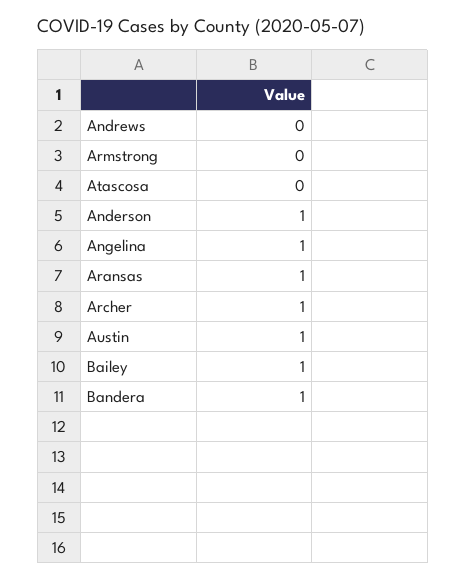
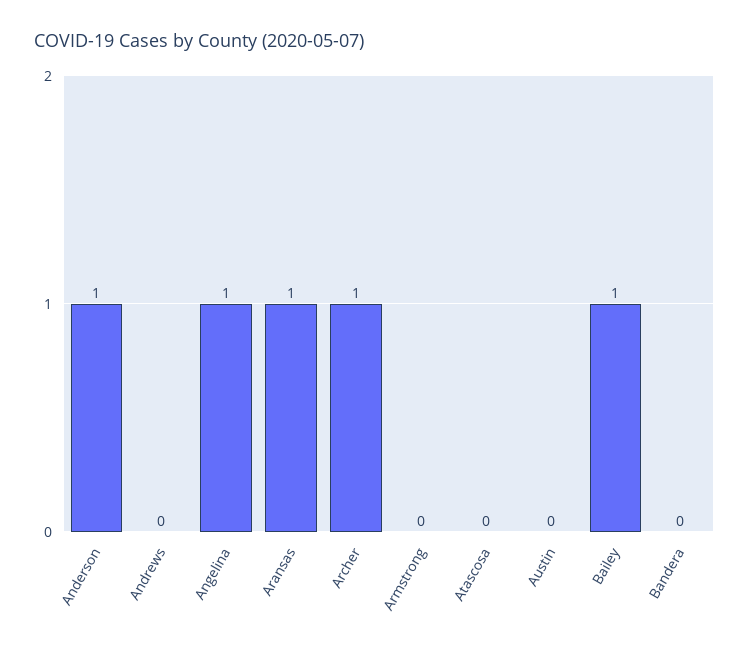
Austin: 1 -> 0
Bandera: 1 -> 0

